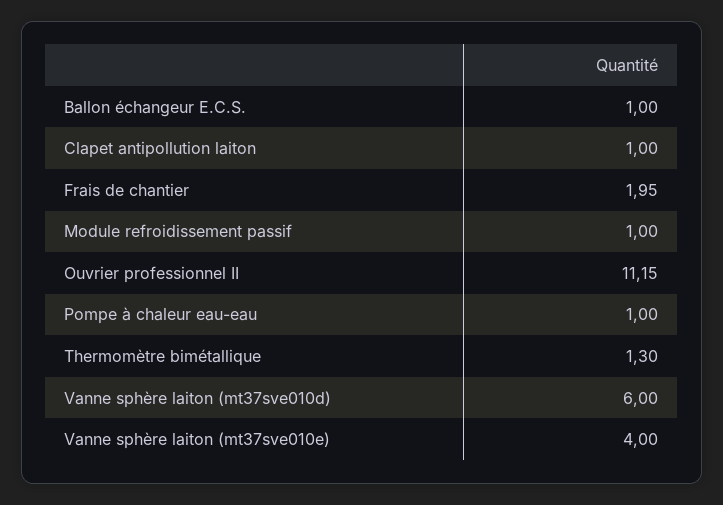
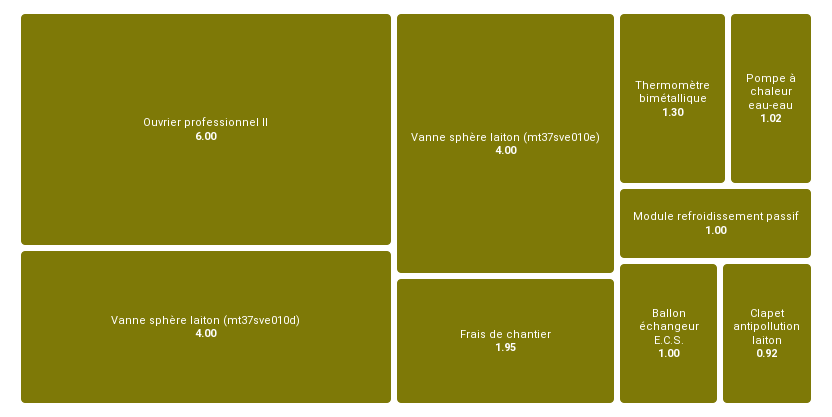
Clapet antipollution laiton: 1 -> 0.92
Ouvrier professionnel II: 11.15 -> 6
Pompe à chaleur eau-eau: 1 -> 1.02
Vanne sphère laiton (mt37sve010d): 6 -> 4

